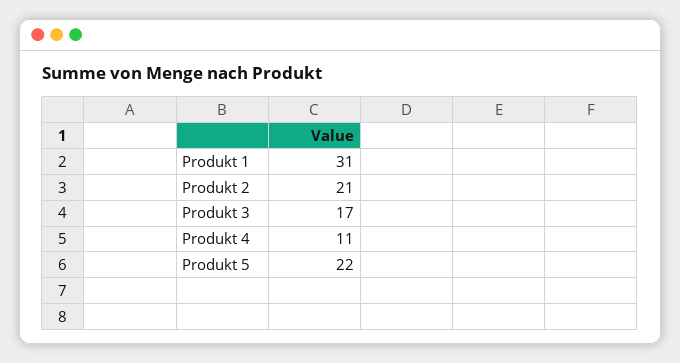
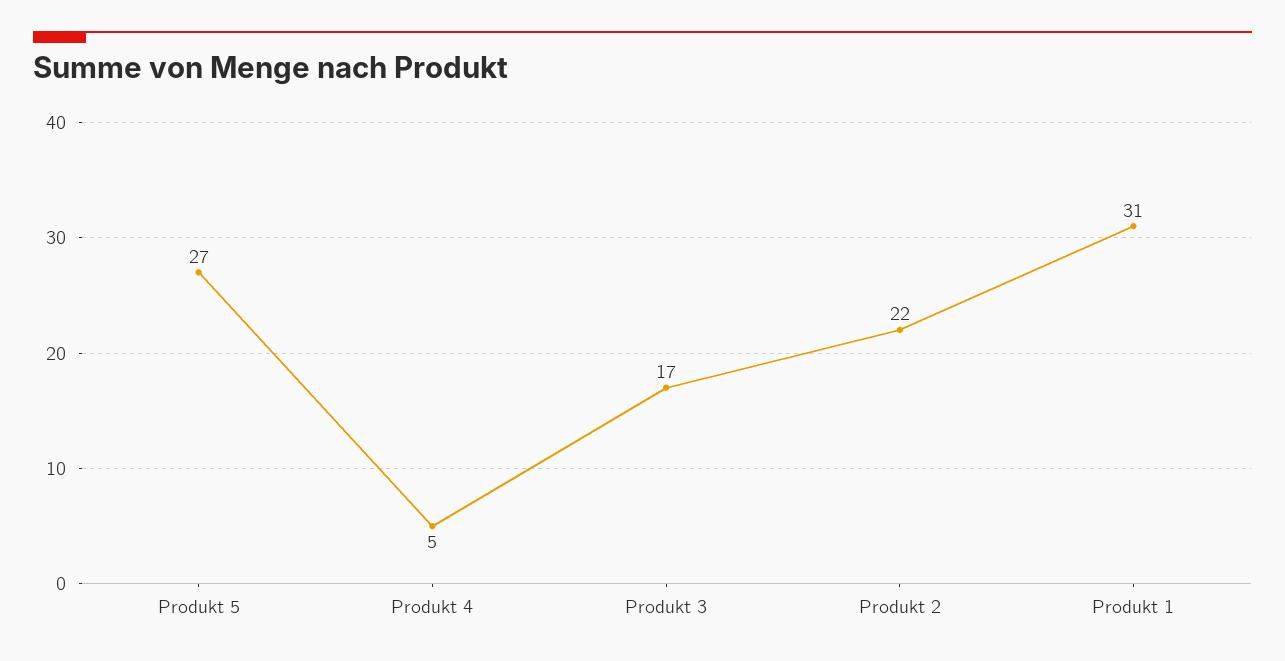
Produkt 2: 21 -> 22
Produkt 4: 11 -> 5
Produkt 5: 22 -> 27

